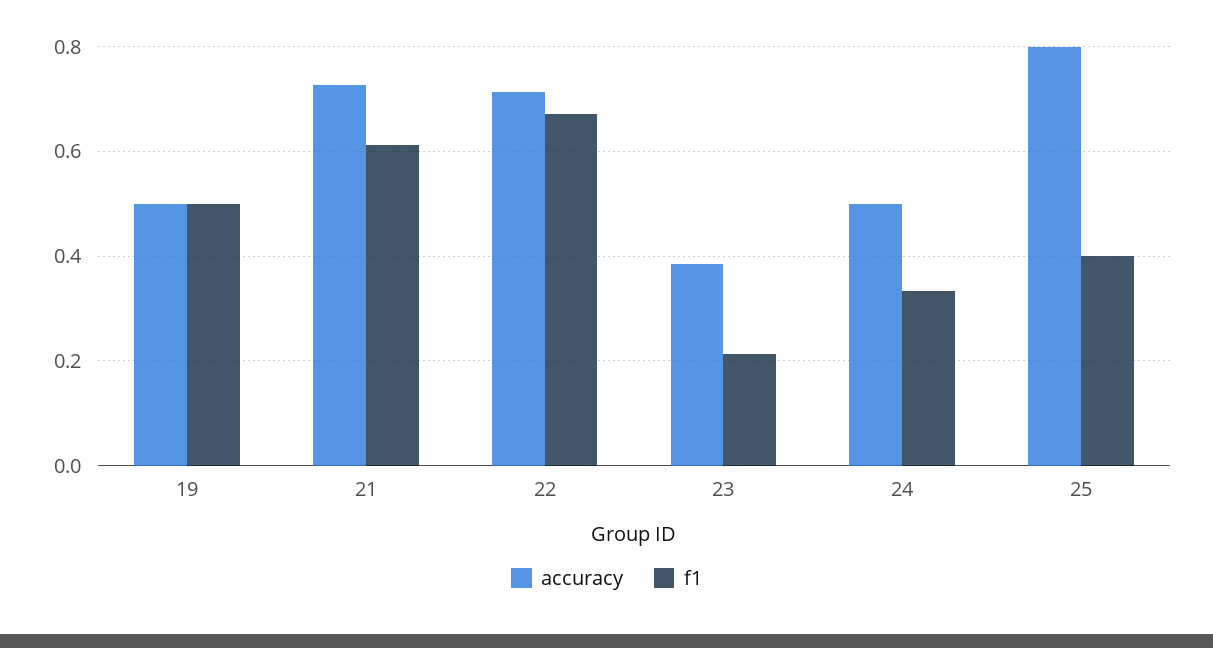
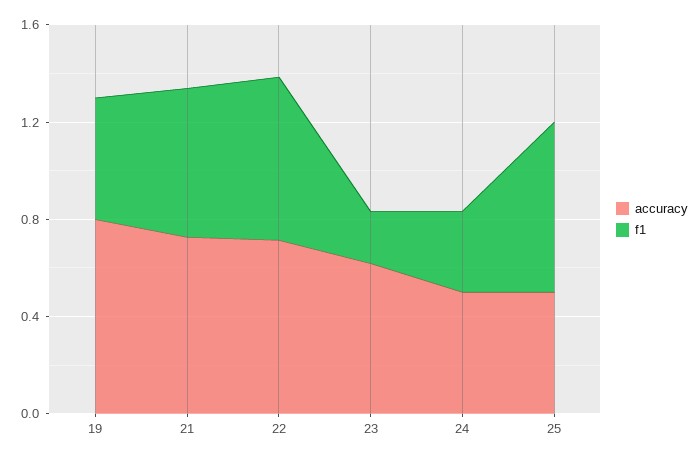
accuracy, 19: 0.5 -> 0.8
accuracy, 23: 0.38 -> 0.6
accuracy, 25: 0.8 -> 0.5
f1, 25: 0.4 -> 0.7

